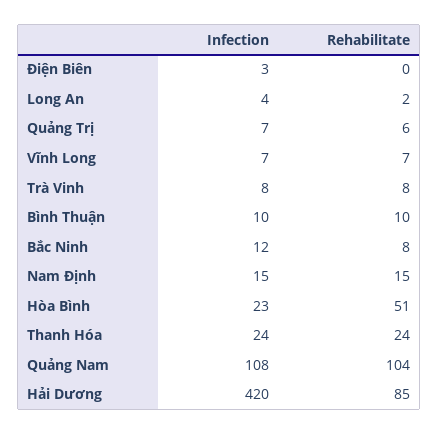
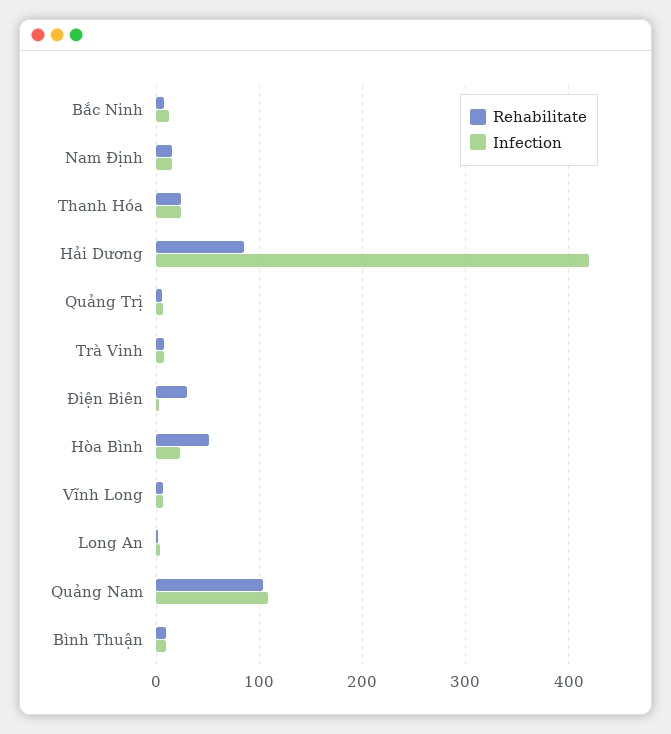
Rehabilitate, Điện Biên: 0 -> 30

